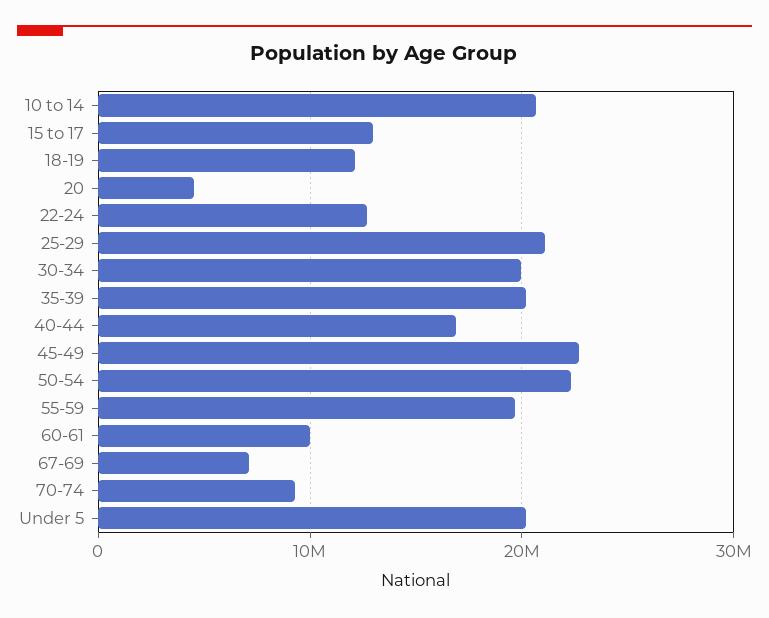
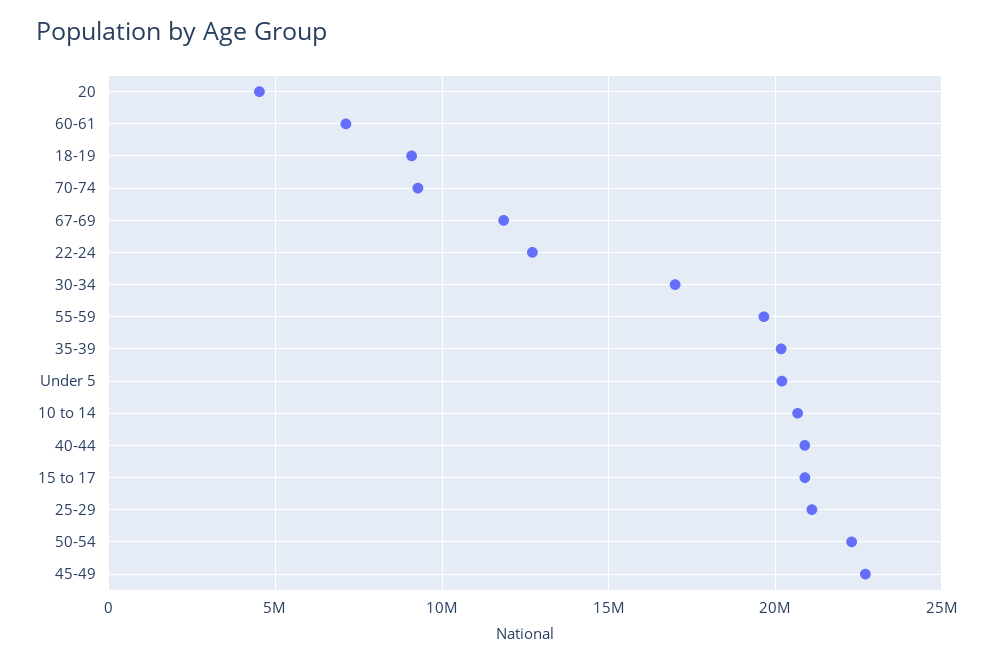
15 to 17: 13000000 -> 21000000
18-19: 12000000 -> 9000000
30-34: 20000000 -> 17000000
40-44: 17000000 -> 21000000
60-61: 10000000 -> 7000000
67-69: 7000000 -> 12000000

